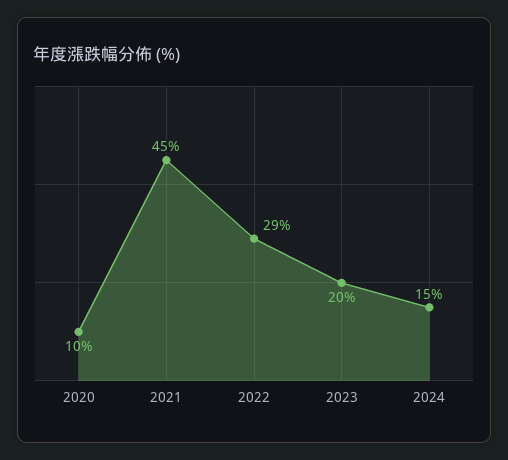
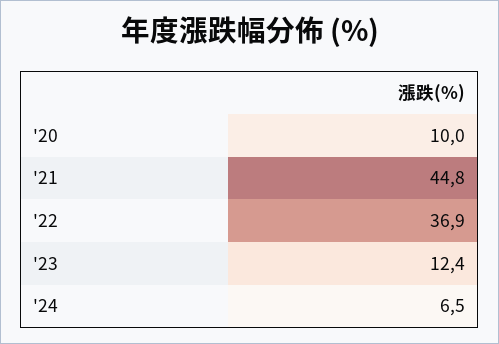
2022: 29 -> 36.9
2023: 20 -> 12.4
2024: 15 -> 6.5

